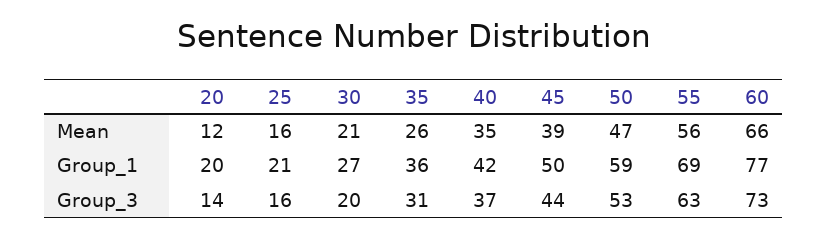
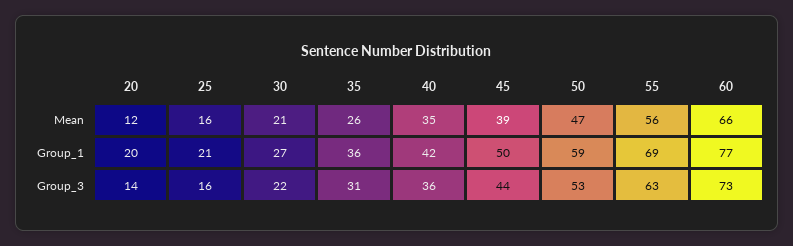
30, Group_3: 20 -> 22
40, Group_3: 37 -> 36

